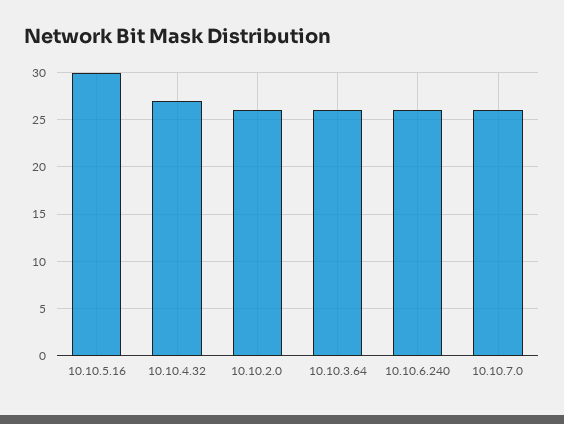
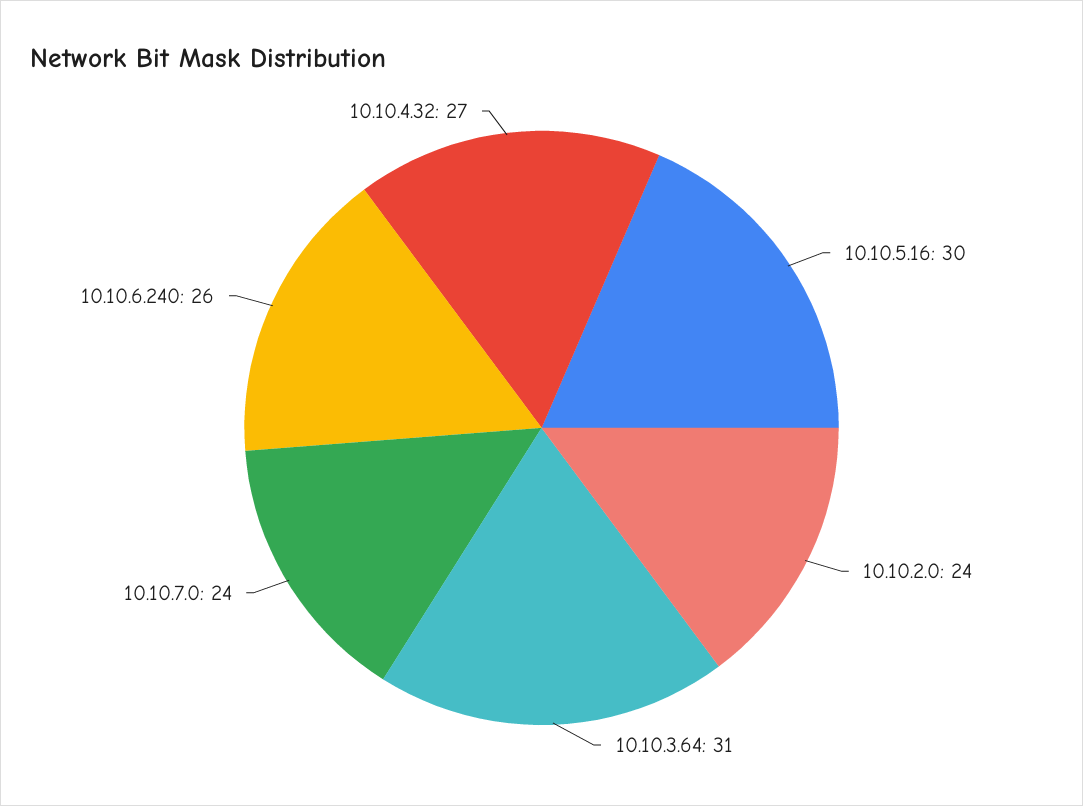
10.10.2.0: 26 -> 24
10.10.3.64: 26 -> 31
10.10.7.0: 26 -> 24

